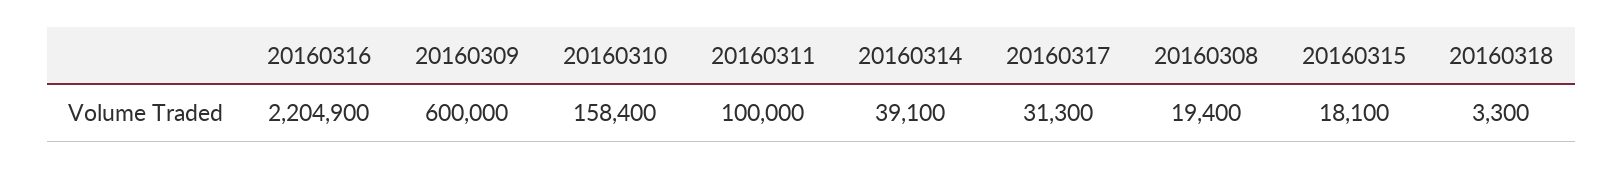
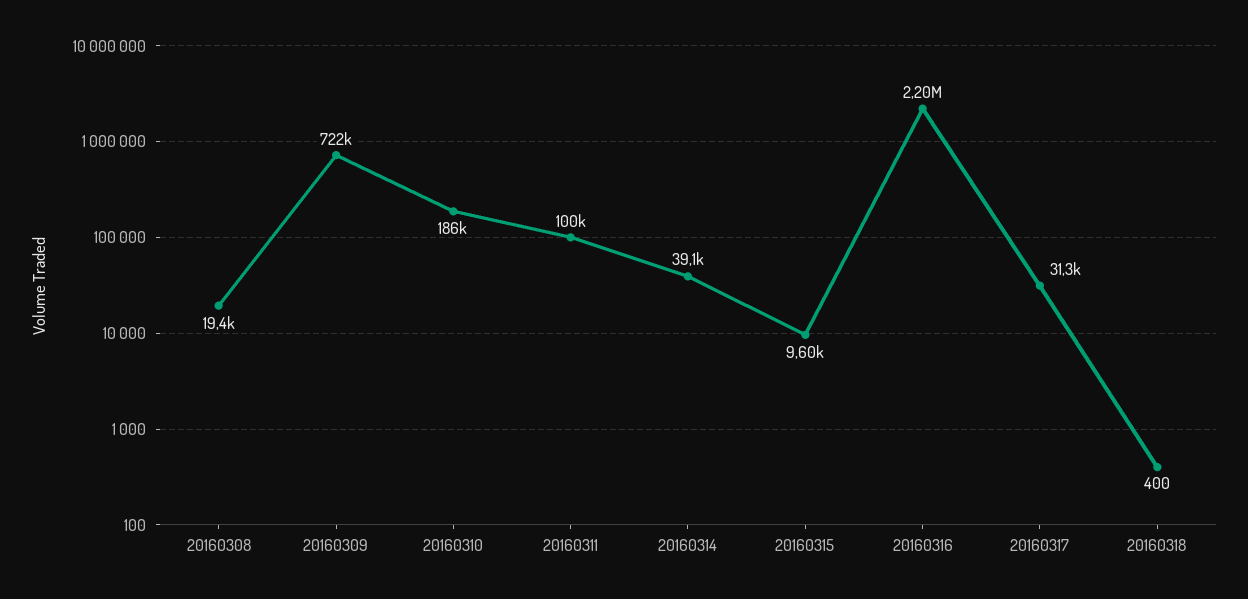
20160309: 600000 -> 722000
20160310: 158400 -> 186000
20160315: 18100 -> 9600
20160318: 3300 -> 400

